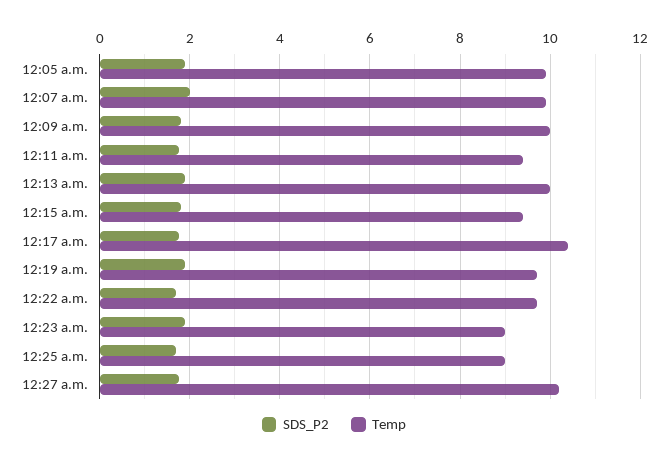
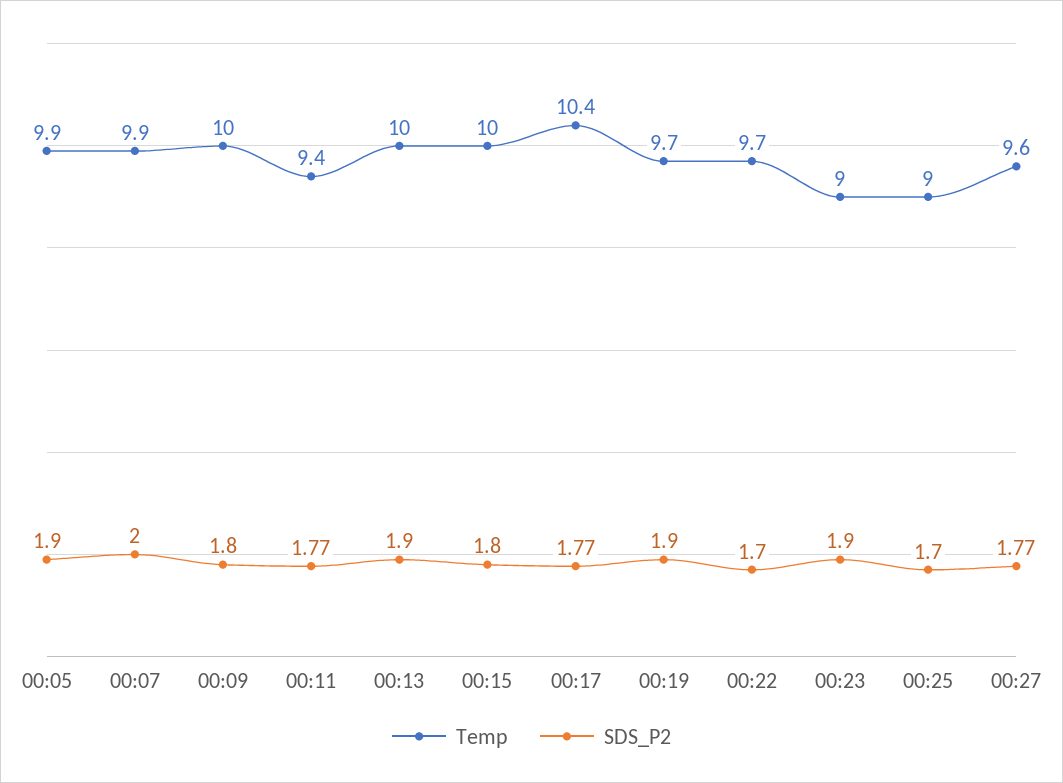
Temp, 12:15 a.m.: 9.4 -> 10
Temp, 12:27 a.m.: 10.2 -> 9.6

